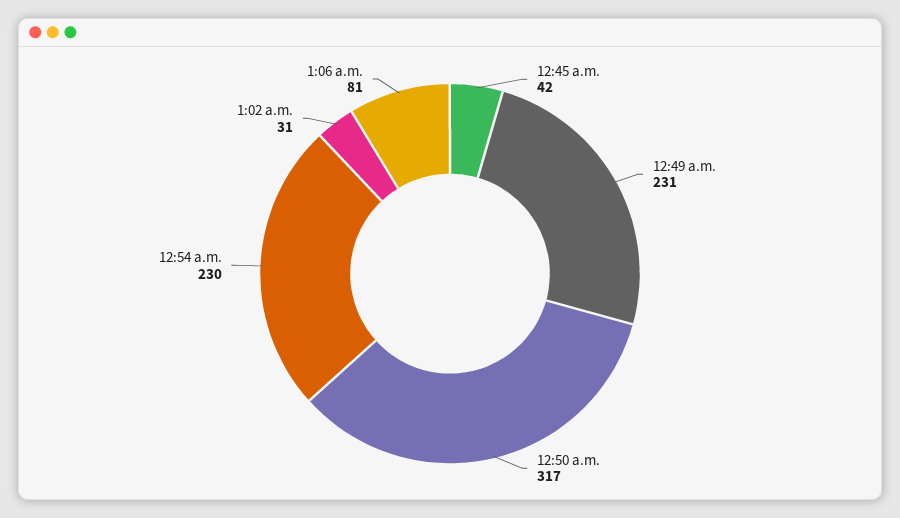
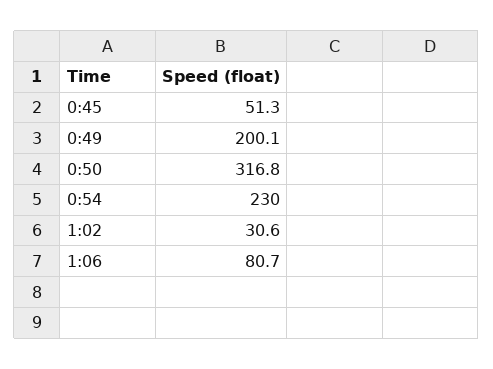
12:45 a.m.: 42 -> 51.3
12:49 a.m.: 231 -> 200.1

